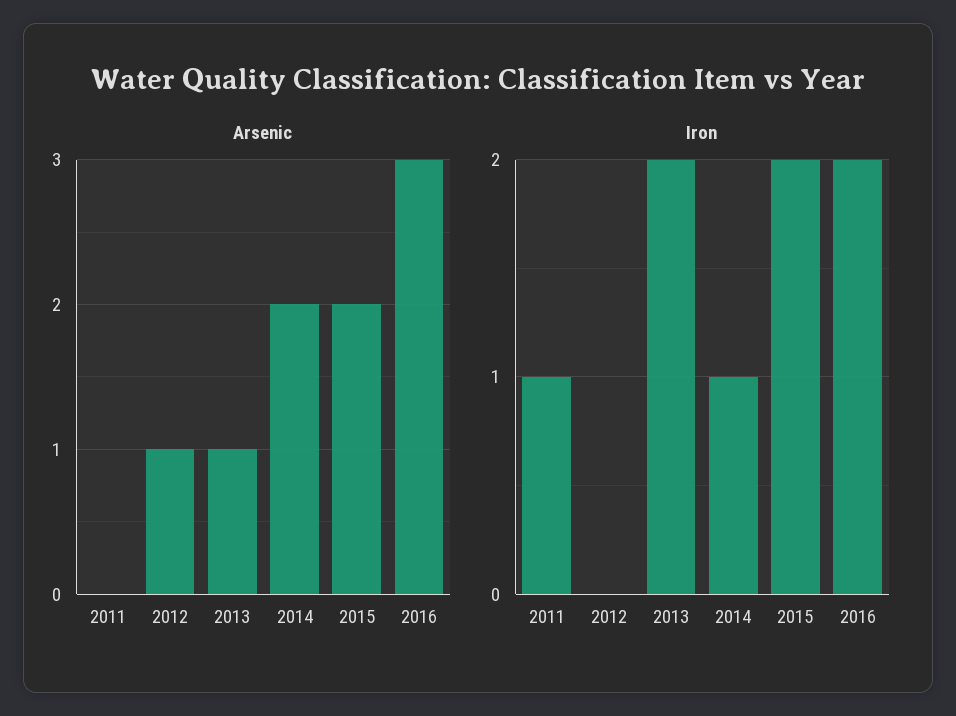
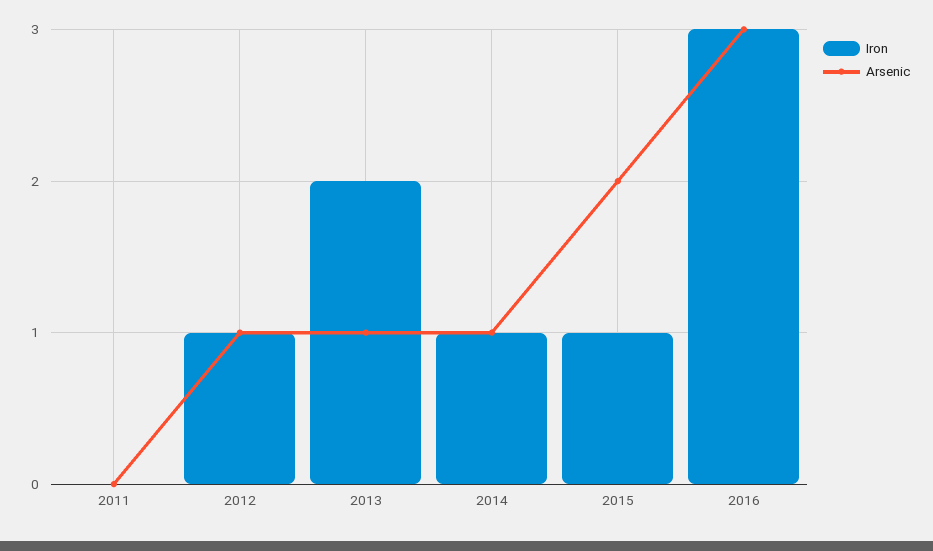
Arsenic, 2014: 2 -> 1
Iron, 2011: 1 -> 0
Iron, 2012: 0 -> 1
Iron, 2015: 2 -> 1
Iron, 2016: 2 -> 3

